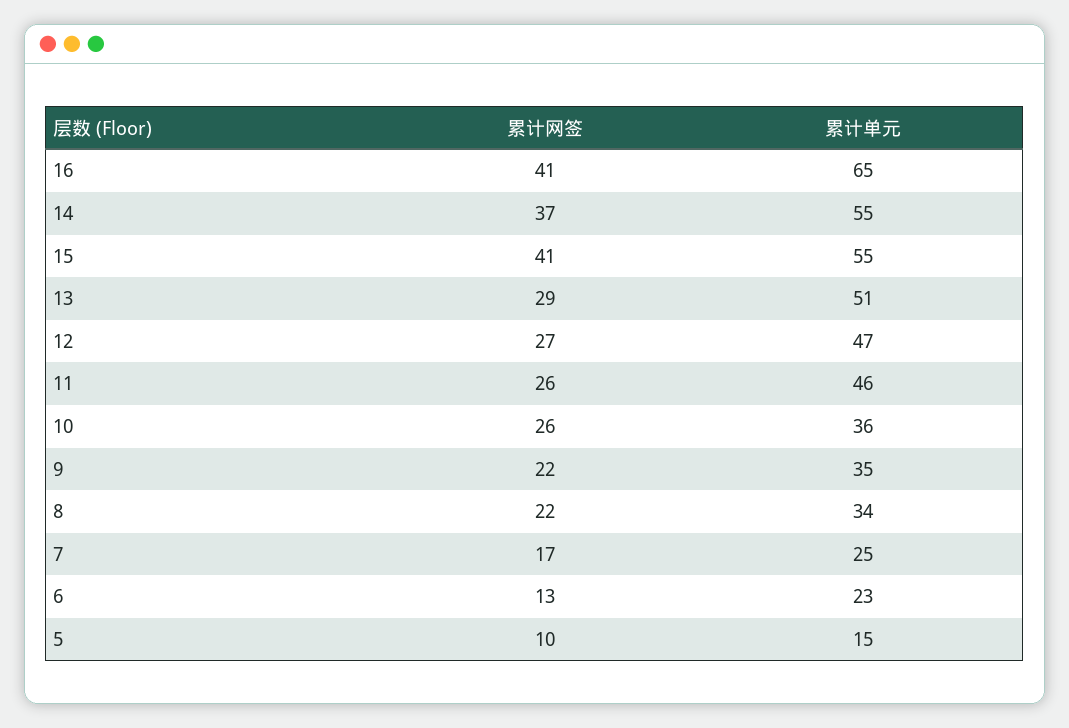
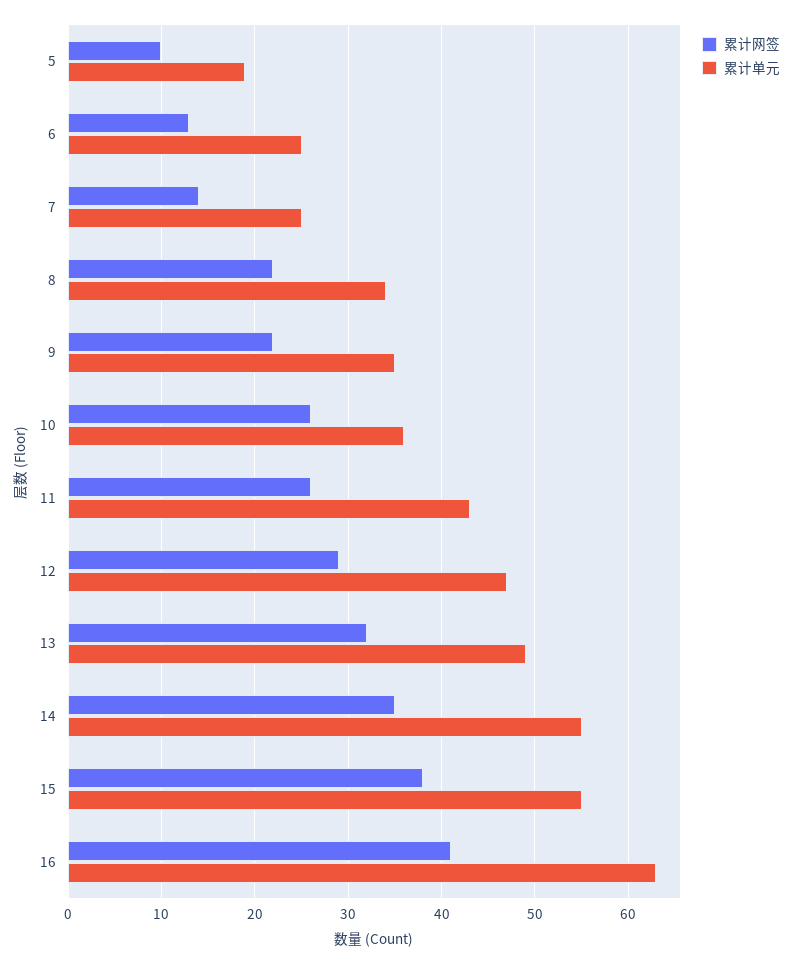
累计单元, 16: 65 -> 63
累计网签, 14: 37 -> 35
累计网签, 15: 41 -> 38
累计网签, 13: 29 -> 32
累计单元, 13: 51 -> 49
累计网签, 12: 27 -> 29
累计单元, 11: 46 -> 43
累计网签, 7: 17 -> 14
累计单元, 6: 23 -> 25
累计单元, 5: 15 -> 19

